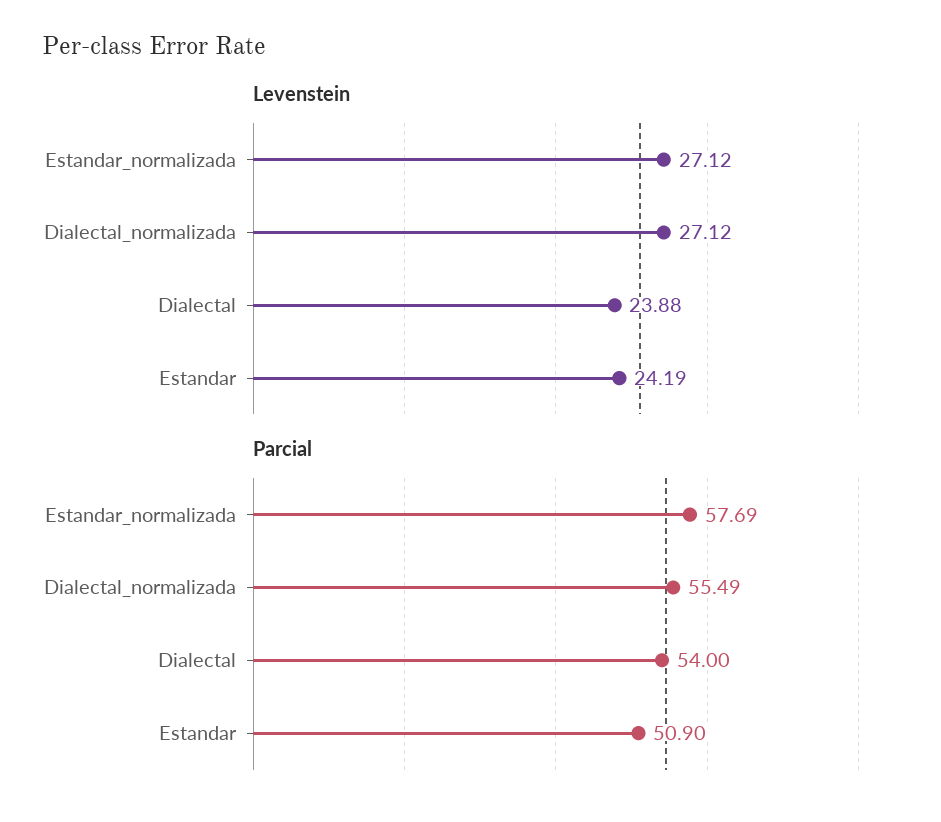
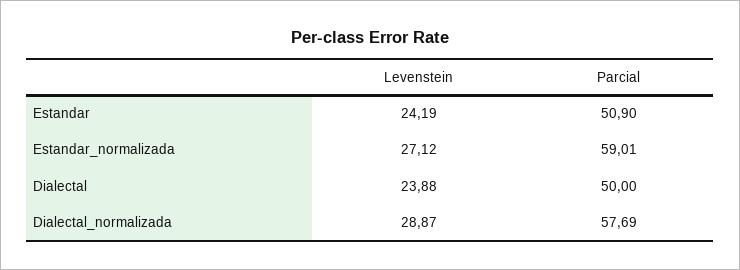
Levenstein, Dialectal_normalizada: 27.12 -> 28.87
Parcial, Estandar_normalizada: 57.69 -> 59.01
Parcial, Dialectal_normalizada: 55.49 -> 57.69
Parcial, Dialectal: 54 -> 50

